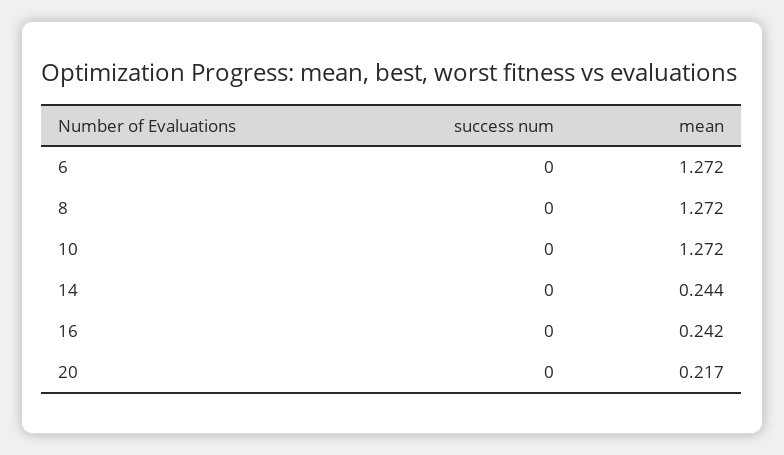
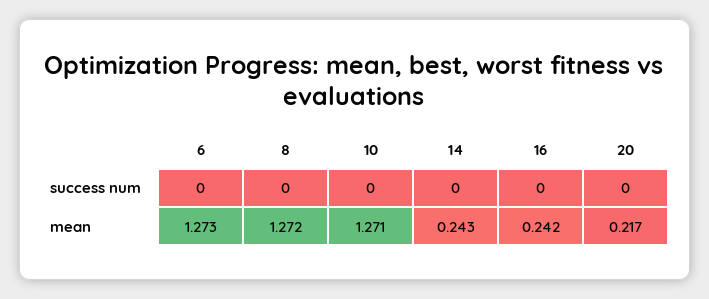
mean, 6: 1.272 -> 1.273
mean, 10: 1.272 -> 1.271
mean, 14: 0.244 -> 0.243

